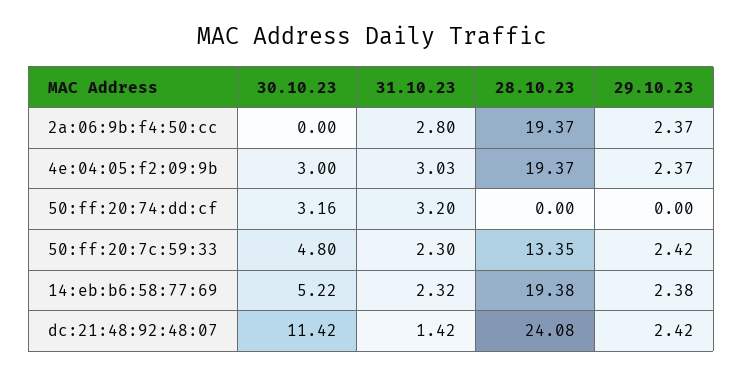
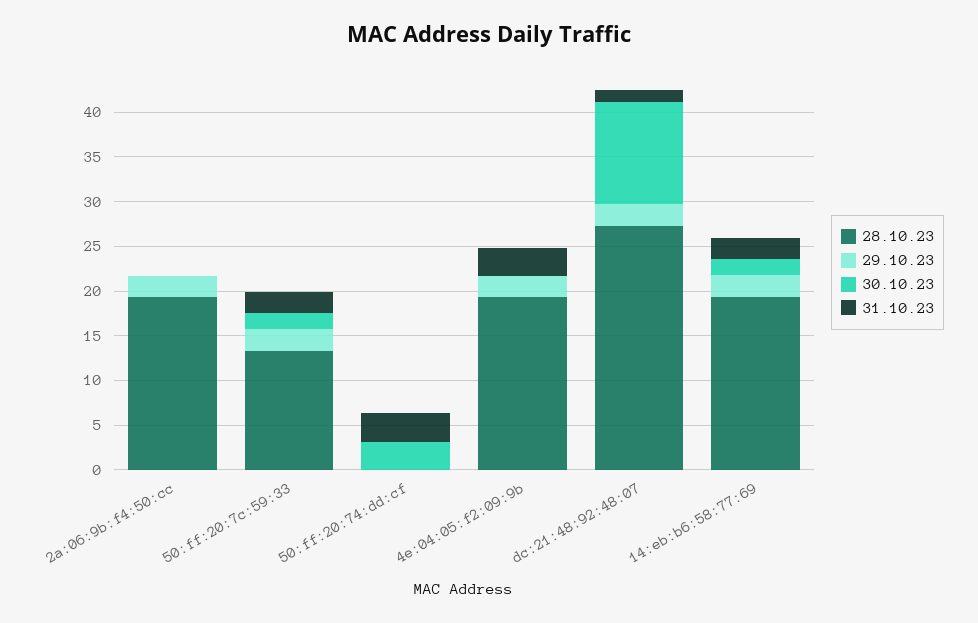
31.10.23, 2a:06:9b:f4:50:cc: 2.8 -> 0
30.10.23, 4e:04:05:f2:09:9b: 3 -> 0
30.10.23, 50:ff:20:7c:59:33: 4.8 -> 2
30.10.23, 14:eb:b6:58:77:69: 5.22 -> 2
28.10.23, dc:21:48:92:48:07: 24.08 -> 27

